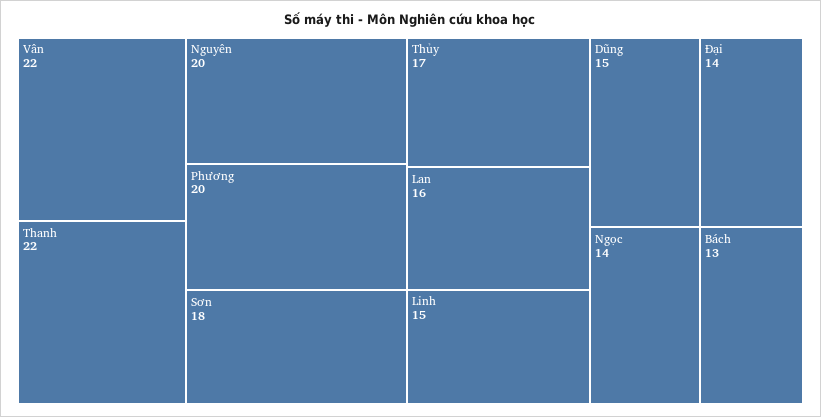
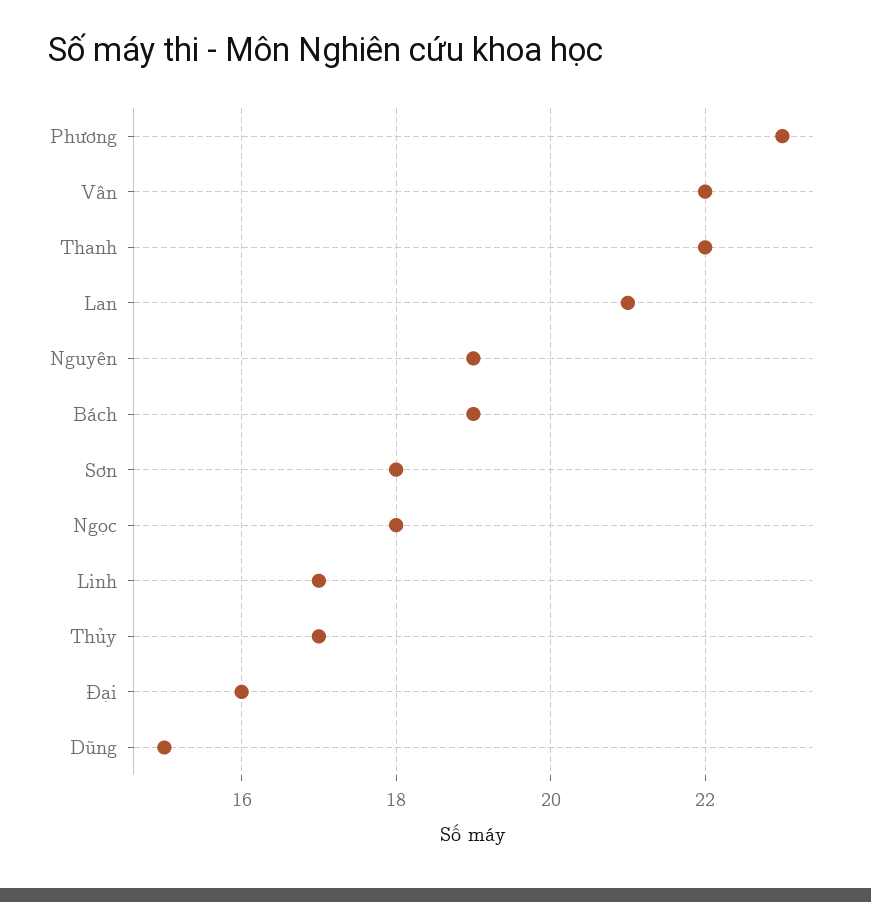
Nguyên: 20 -> 19
Phương: 20 -> 23
Lan: 16 -> 21
Linh: 15 -> 17
Đại: 14 -> 16
Ngọc: 14 -> 18
Bách: 13 -> 19

